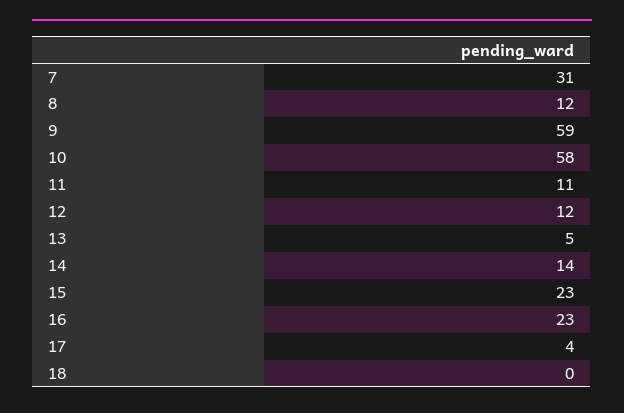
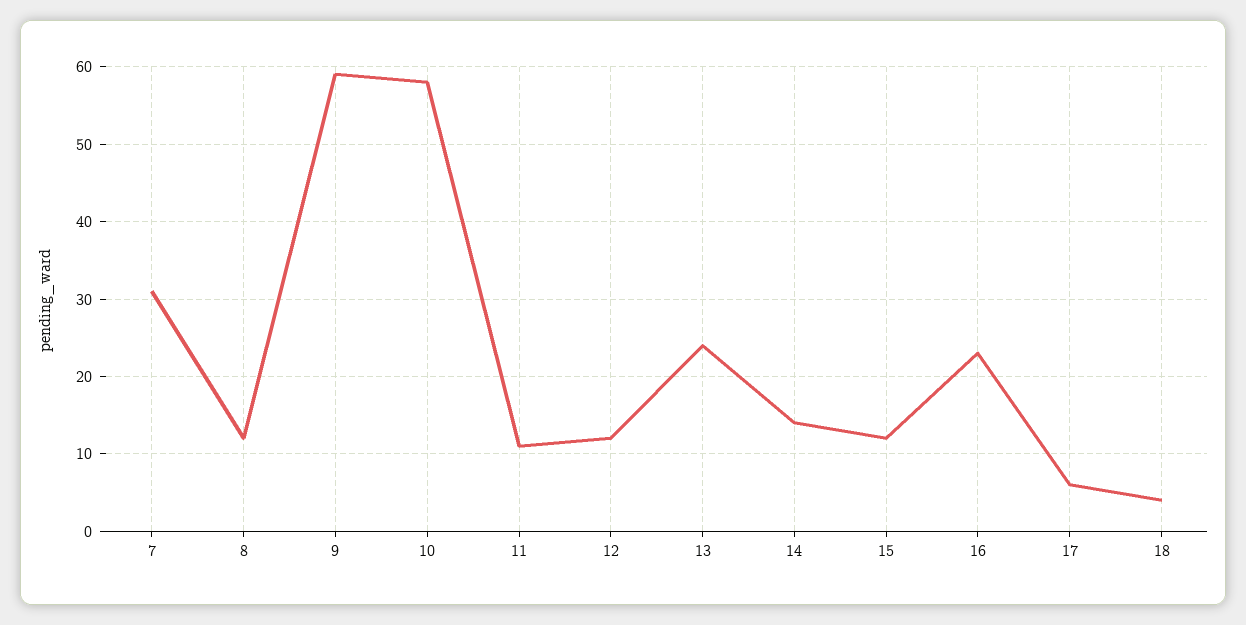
13: 5 -> 24
15: 23 -> 12
17: 4 -> 6
18: 0 -> 4

